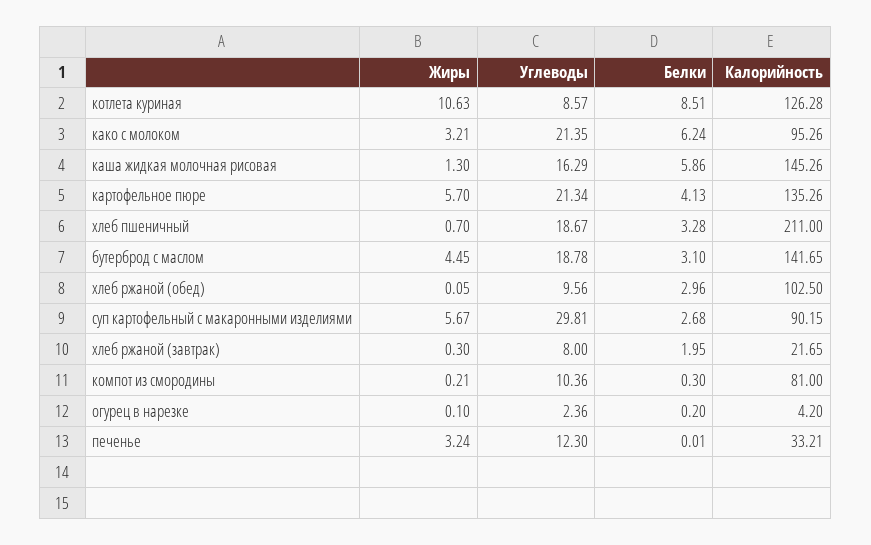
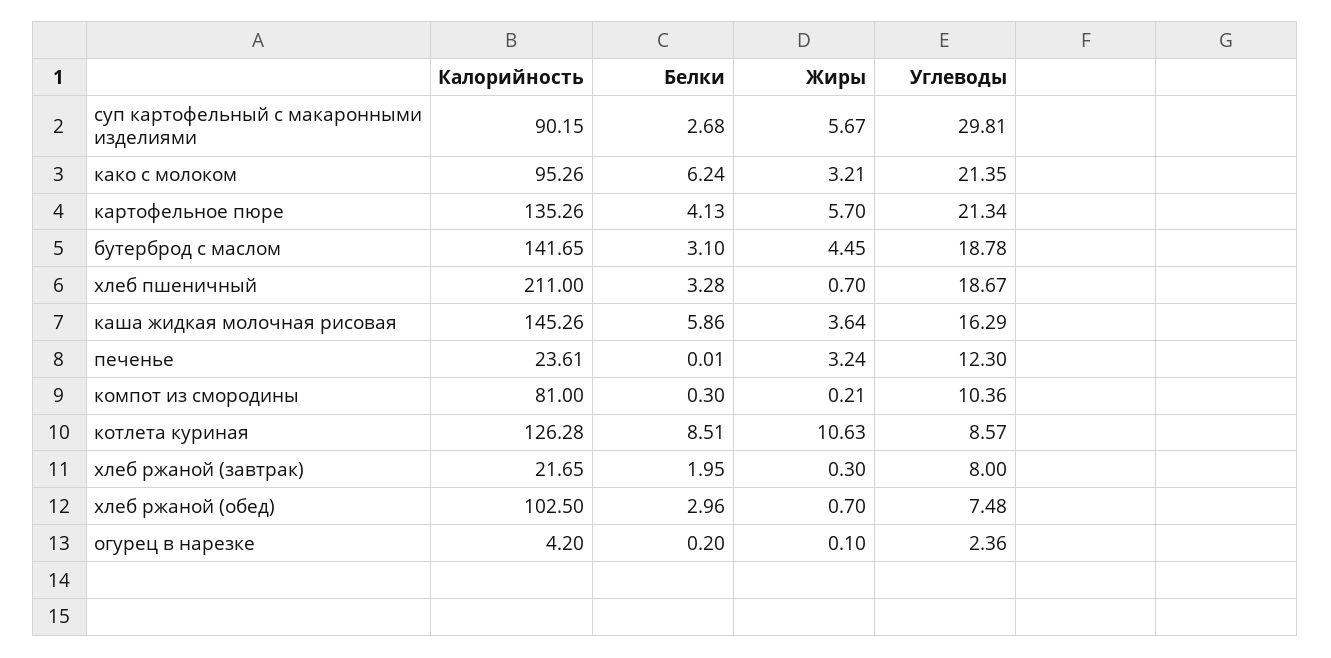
Жиры, каша жидкая молочная рисовая: 1.3 -> 3.64
Жиры, хлеб ржаной (обед): 0.05 -> 0.7
Углеводы, хлеб ржаной (обед): 9.56 -> 7.48
Калорийность, печенье: 33.21 -> 23.61

